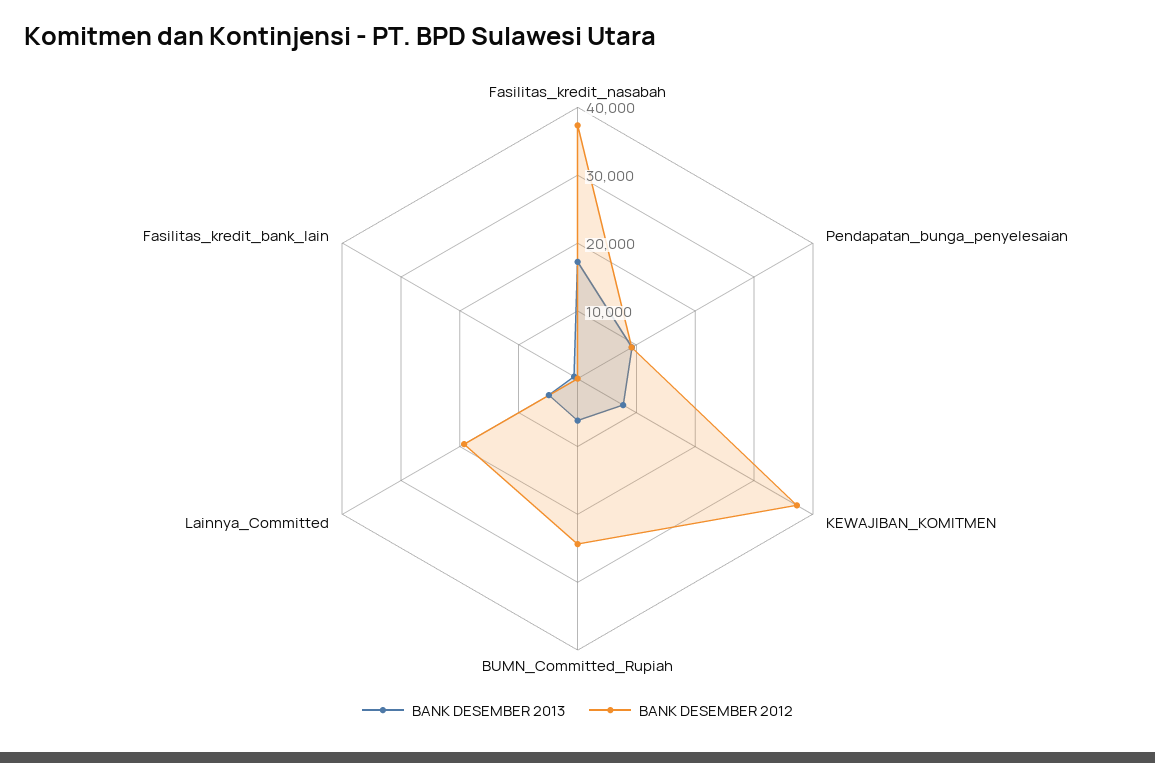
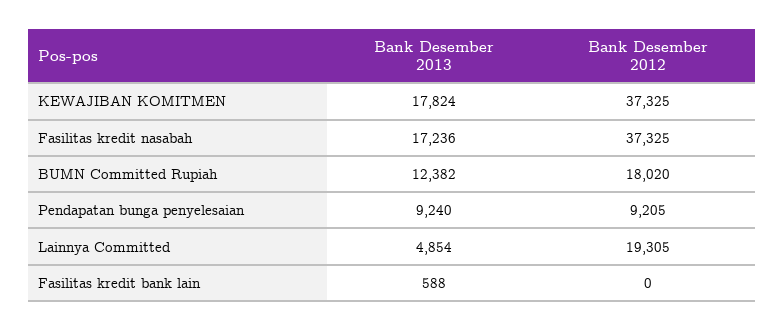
BANK DESEMBER 2013, KEWAJIBAN_KOMITMEN: 8000 -> 17824
BANK DESEMBER 2013, BUMN_Committed_Rupiah: 6000 -> 12382
BANK DESEMBER 2012, BUMN_Committed_Rupiah: 24000 -> 18020

